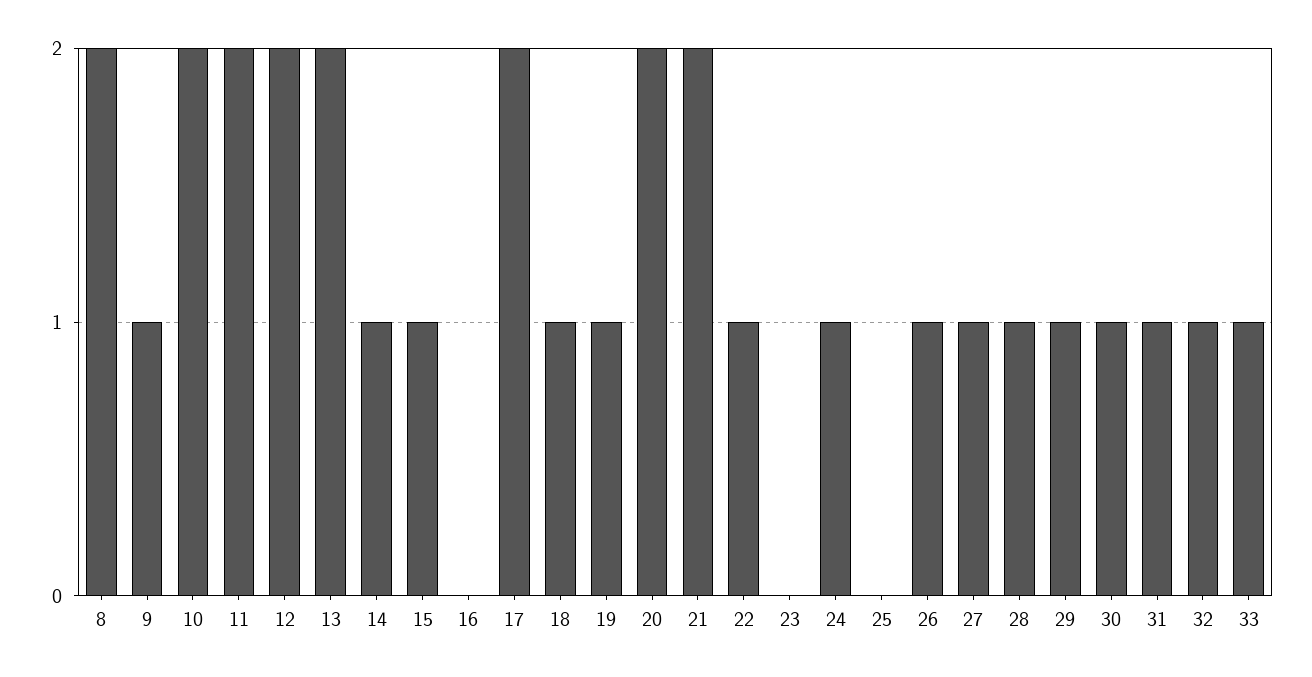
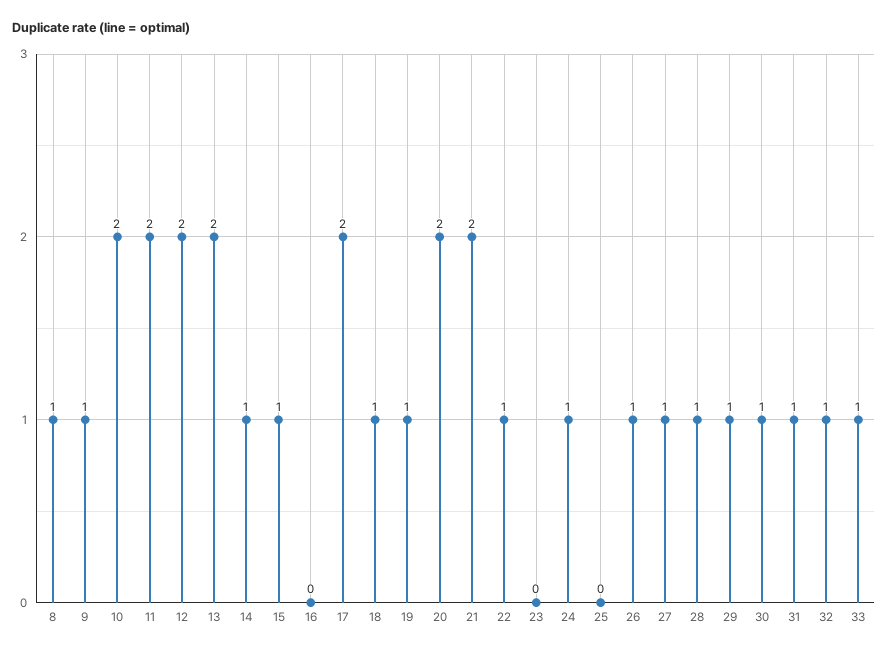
8: 2 -> 1

